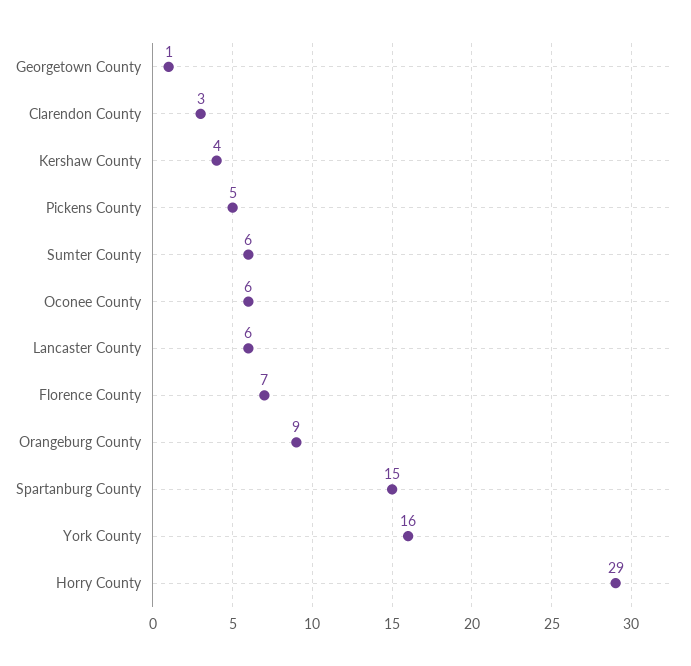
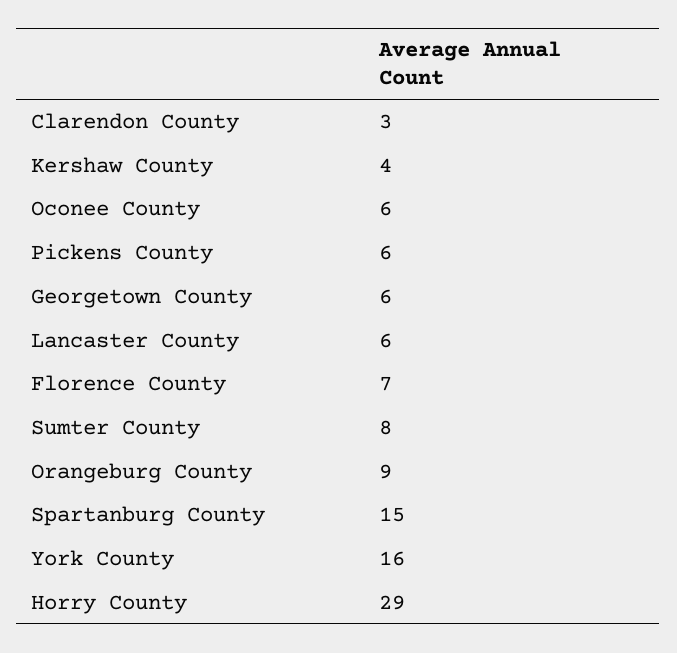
Georgetown County: 1 -> 6
Pickens County: 5 -> 6
Sumter County: 6 -> 8

